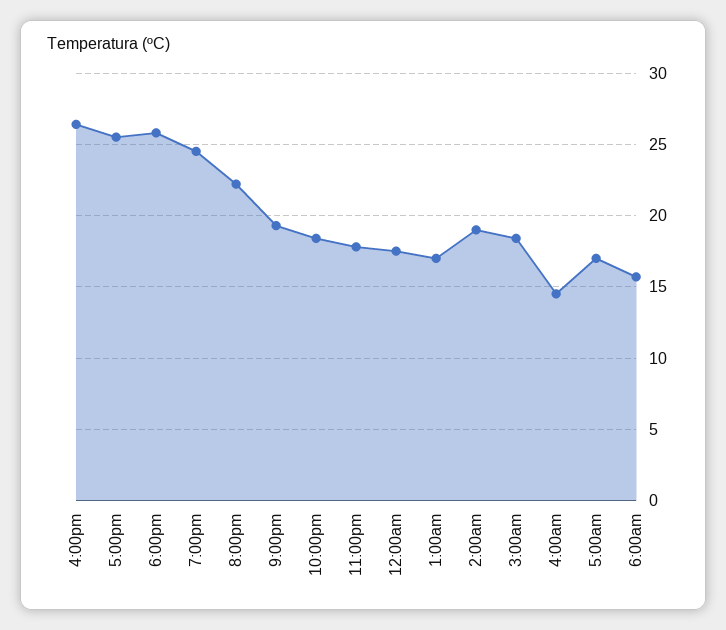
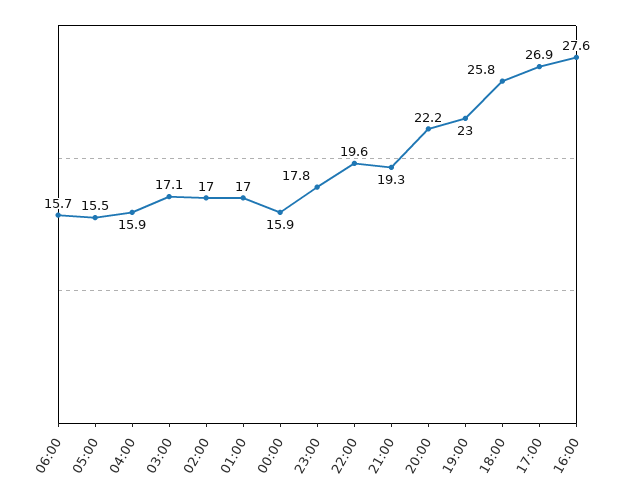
4:00pm: 26.5 -> 27.6
5:00pm: 25.5 -> 26.9
7:00pm: 24.5 -> 23
10:00pm: 18.5 -> 19.6
12:00am: 17.5 -> 15.9
2:00am: 19 -> 17
3:00am: 18.5 -> 17.1
4:00am: 14.5 -> 15.9
5:00am: 17 -> 15.5

